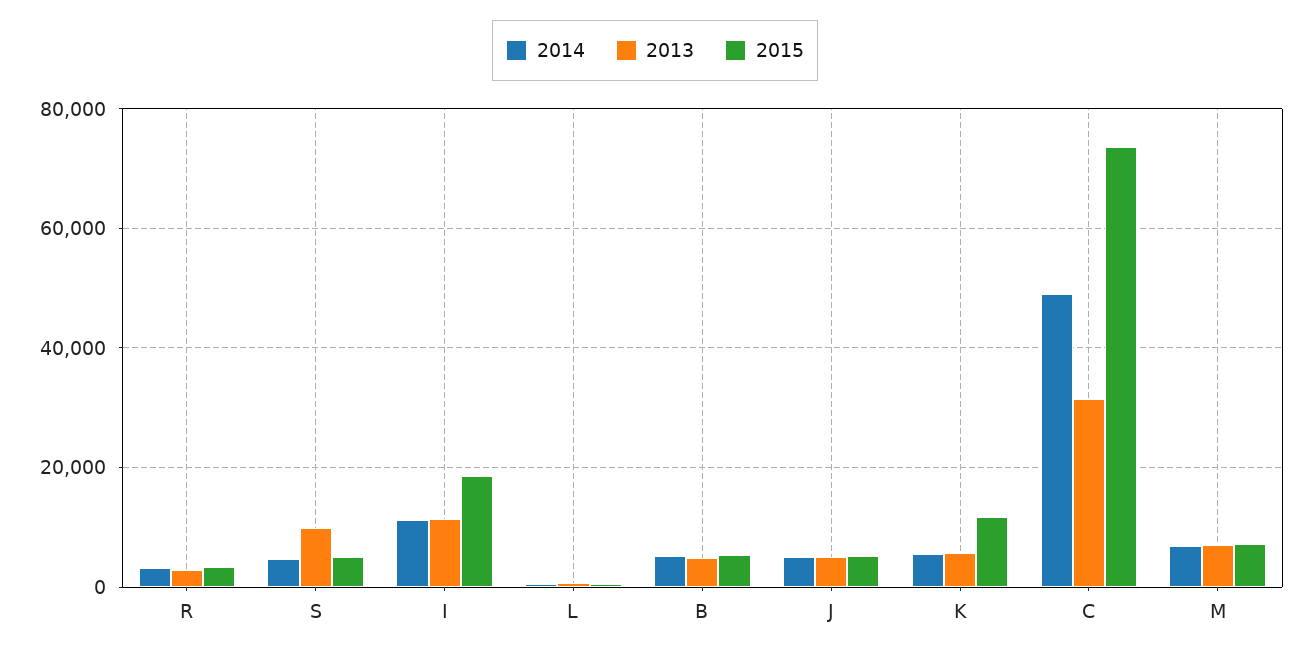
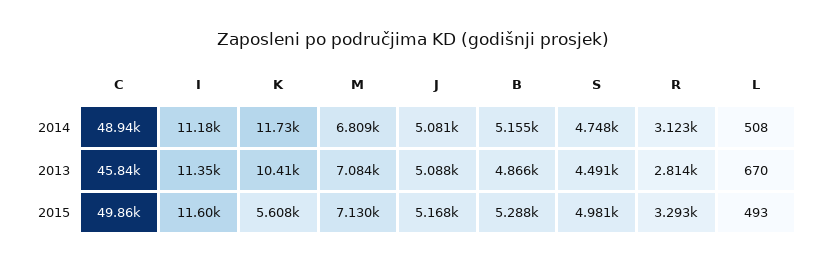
2013, S: 10000 -> 4491
2015, I: 18000 -> 11600
2014, K: 6000 -> 11730
2013, K: 6000 -> 10410
2015, K: 12000 -> 5608
2013, C: 32000 -> 45840
2015, C: 74000 -> 49860

